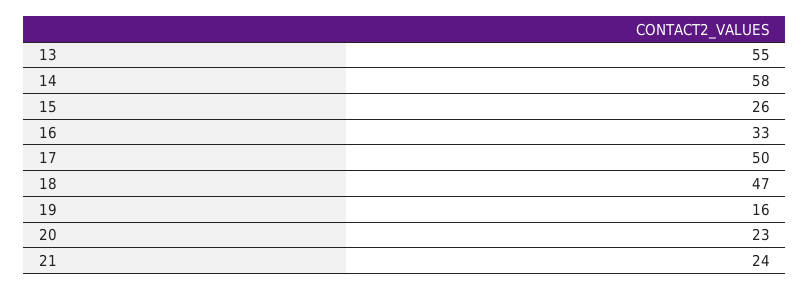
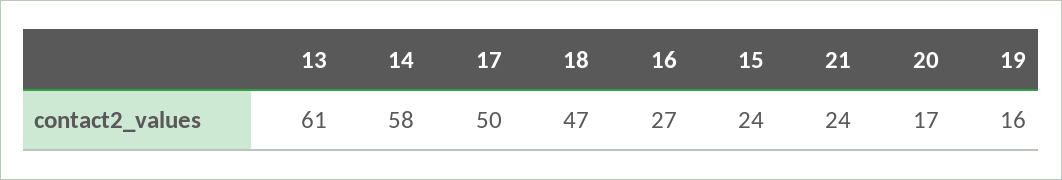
13: 55 -> 61
15: 26 -> 24
16: 33 -> 27
20: 23 -> 17

